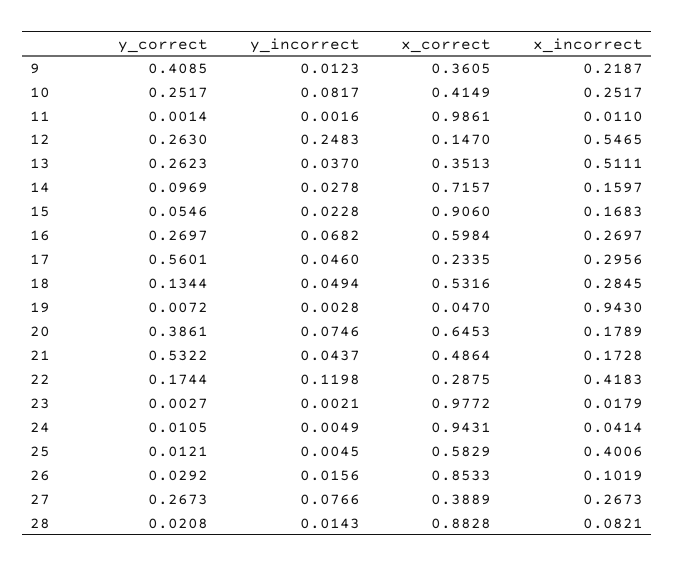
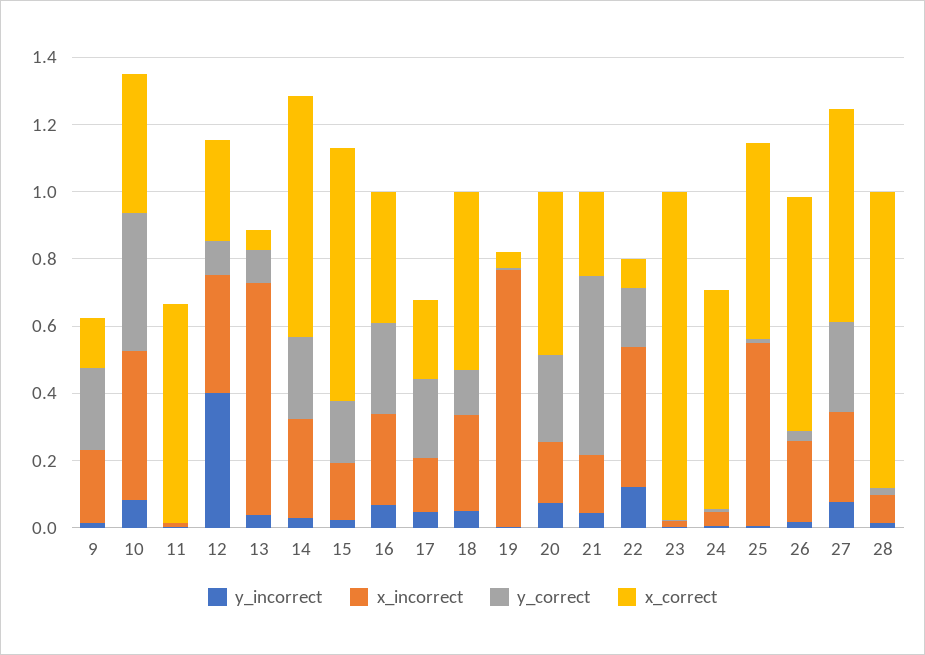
y_correct, 9: 0.4085 -> 0.25
x_correct, 9: 0.3605 -> 0.15
y_correct, 10: 0.2517 -> 0.4
x_incorrect, 10: 0.2517 -> 0.45
x_correct, 11: 0.9861 -> 0.65
y_correct, 12: 0.263 -> 0.1
y_incorrect, 12: 0.2483 -> 0.4
x_correct, 12: 0.147 -> 0.3
x_incorrect, 12: 0.5465 -> 0.35
y_correct, 13: 0.2623 -> 0.1
x_correct, 13: 0.3513 -> 0.05
x_incorrect, 13: 0.5111 -> 0.7
y_correct, 14: 0.0969 -> 0.25
x_incorrect, 14: 0.1597 -> 0.3
y_correct, 15: 0.0546 -> 0.2
x_correct, 15: 0.906 -> 0.75
x_correct, 16: 0.5984 -> 0.4
y_correct, 17: 0.5601 -> 0.25
x_incorrect, 17: 0.2956 -> 0.15
x_incorrect, 19: 0.943 -> 0.75
y_correct, 20: 0.3861 -> 0.25
x_correct, 20: 0.6453 -> 0.5
x_correct, 21: 0.4864 -> 0.25
x_correct, 22: 0.2875 -> 0.1
x_correct, 24: 0.9431 -> 0.65
x_incorrect, 25: 0.4006 -> 0.55
x_correct, 26: 0.8533 -> 0.7
x_incorrect, 26: 0.1019 -> 0.25
x_correct, 27: 0.3889 -> 0.65

